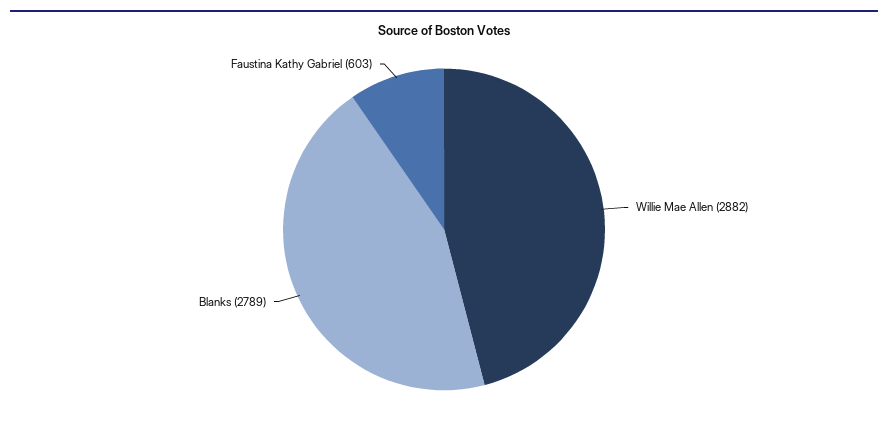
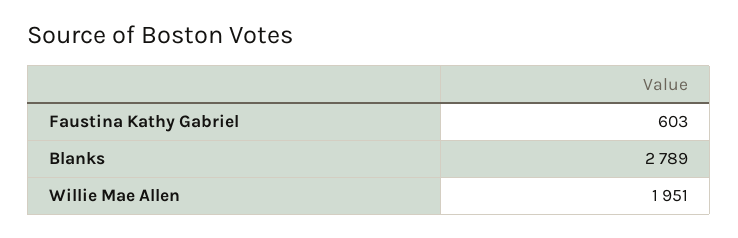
Willie Mae Allen: 2882 -> 1951

